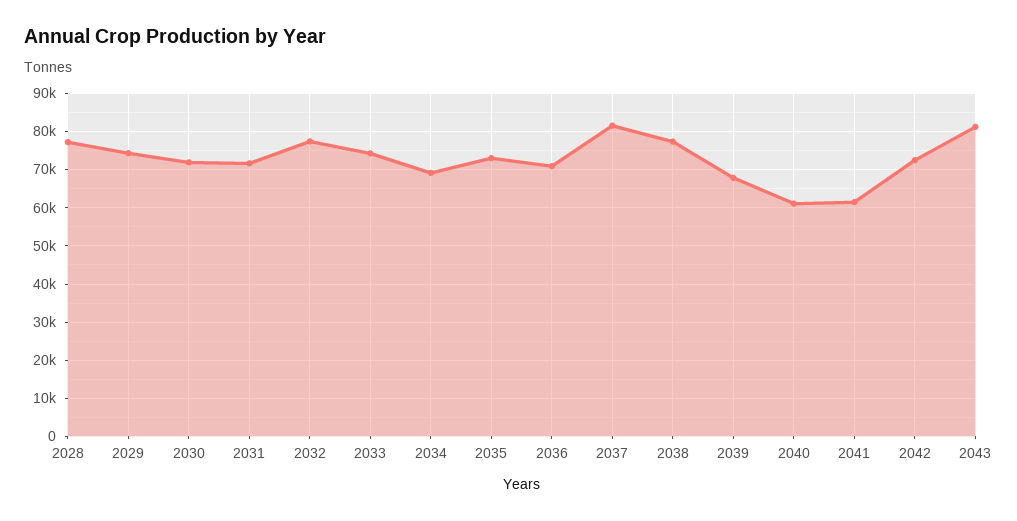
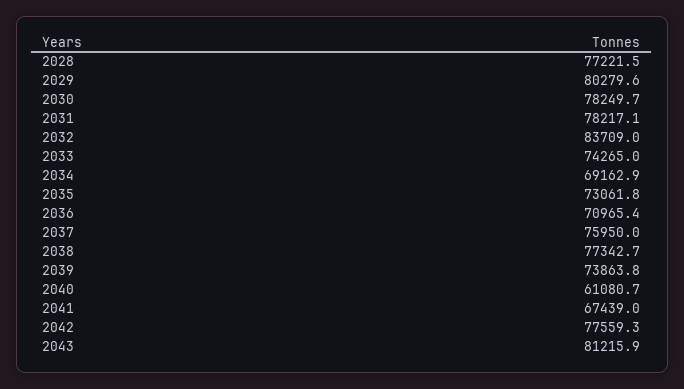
2029: 74000 -> 80279.6
2030: 72000 -> 78249.7
2031: 72000 -> 78217.1
2032: 78000 -> 83709
2037: 82000 -> 75950
2039: 68000 -> 73863.8
2041: 62000 -> 67439
2042: 72000 -> 77559.3

